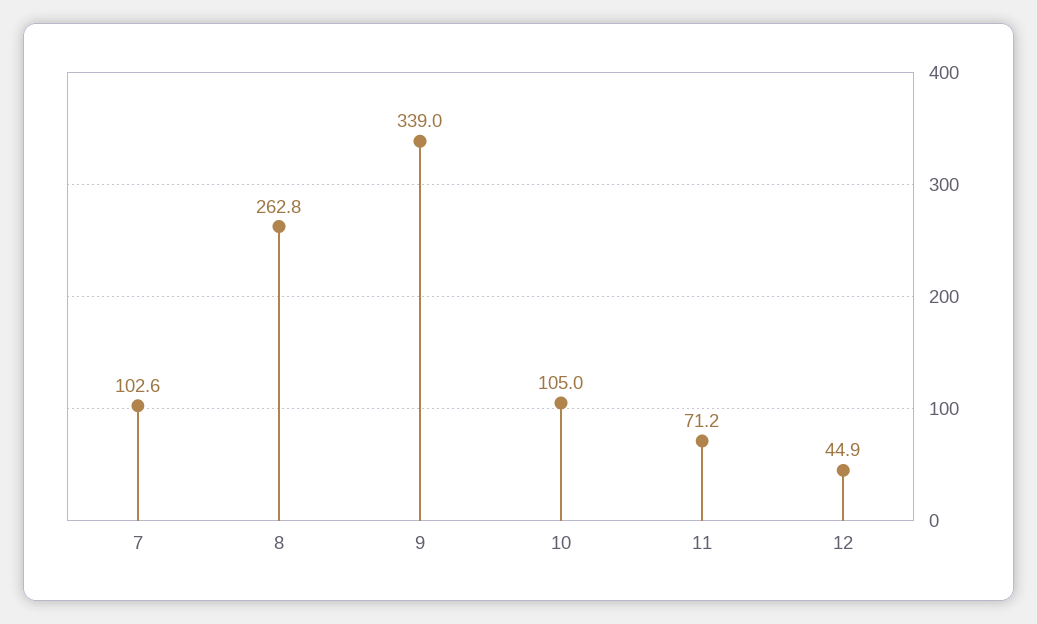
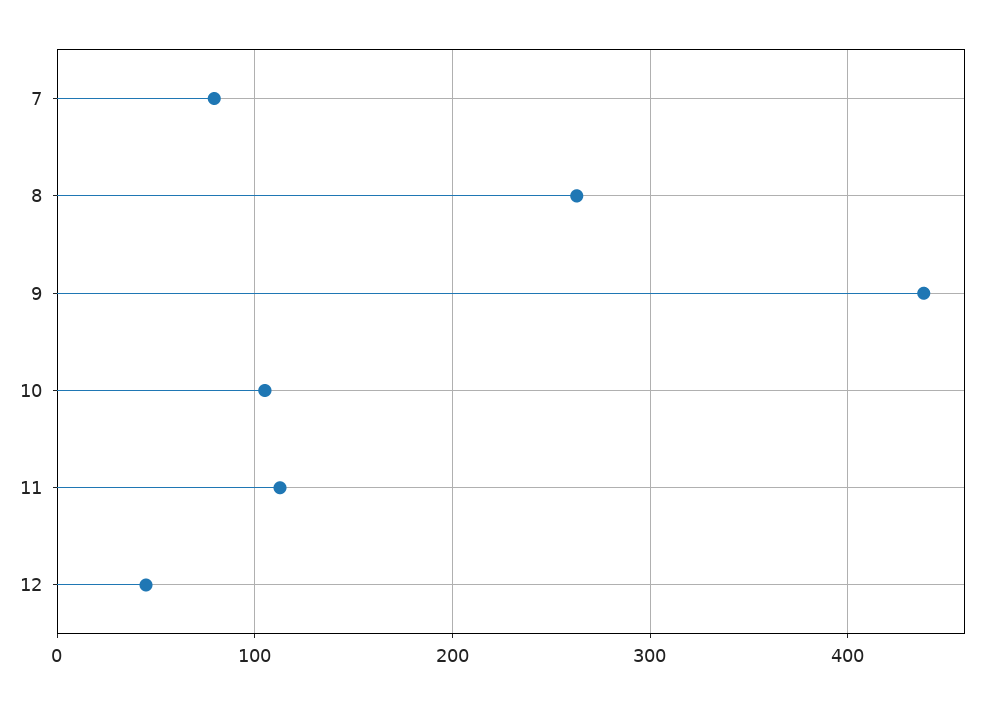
7: 102.6 -> 80
9: 339 -> 440
11: 71.2 -> 110

